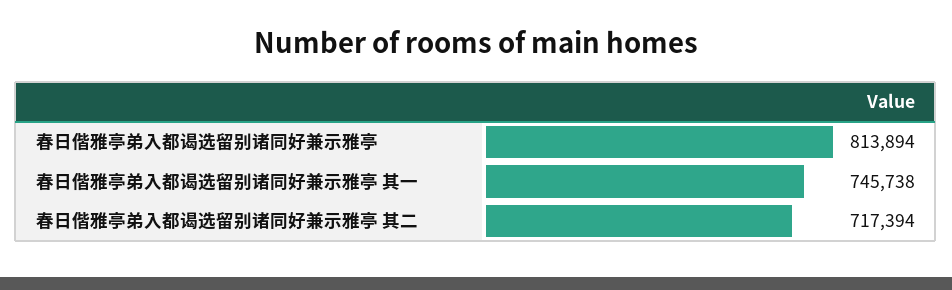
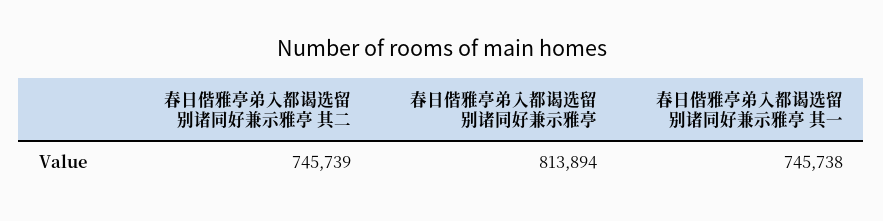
春日偕雅亭弟入都谒选留别诸同好兼示雅亭 其二: 717394 -> 745739

